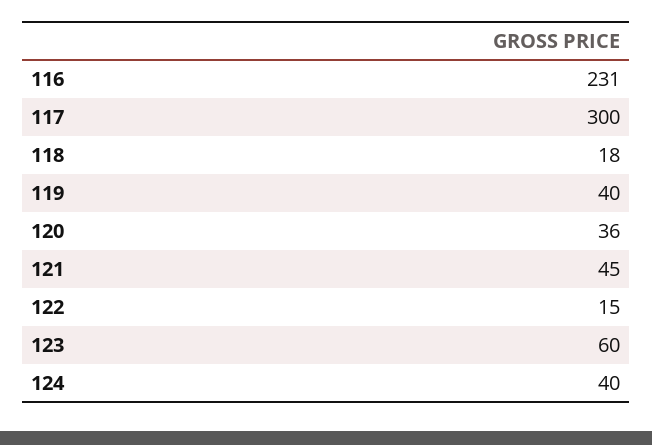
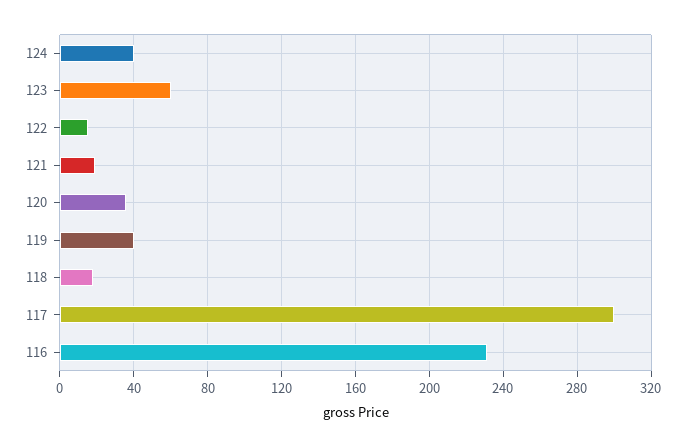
121: 45 -> 20

